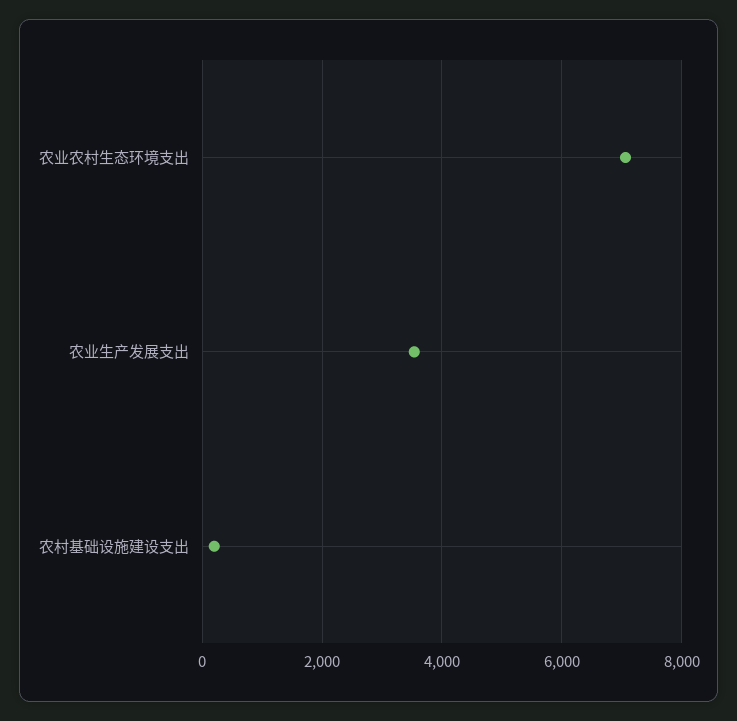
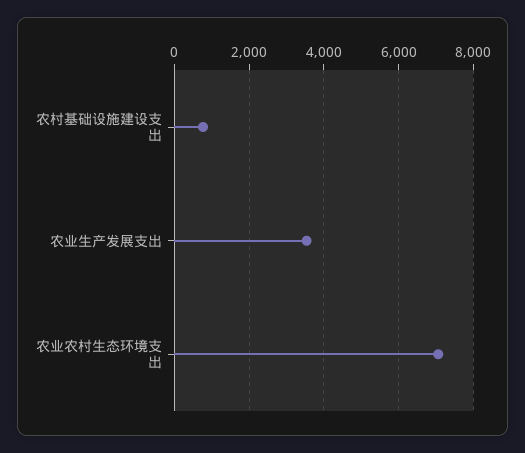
农村基础设施建设支出: 200 -> 800

